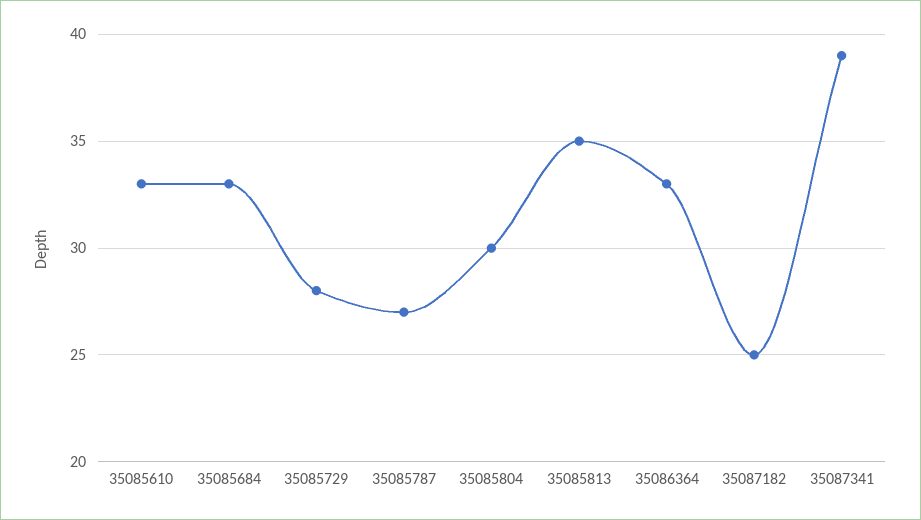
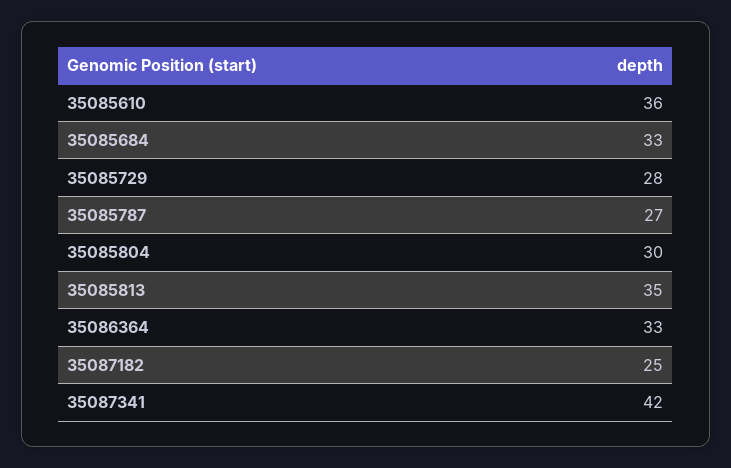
35085610: 33 -> 36
35087341: 39 -> 42

